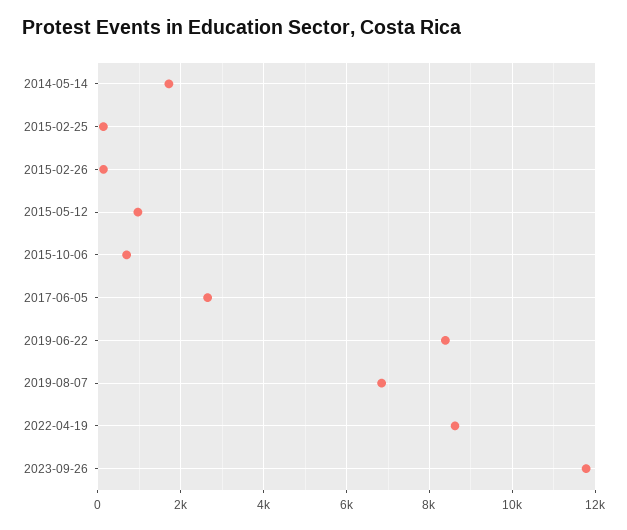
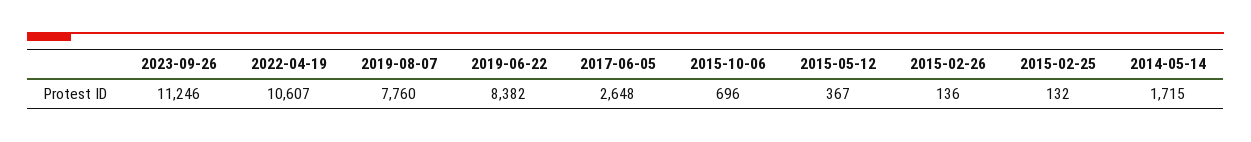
2015-05-12: 1000 -> 367
2019-08-07: 6800 -> 7760
2022-04-19: 8600 -> 10607
2023-09-26: 11800 -> 11246

